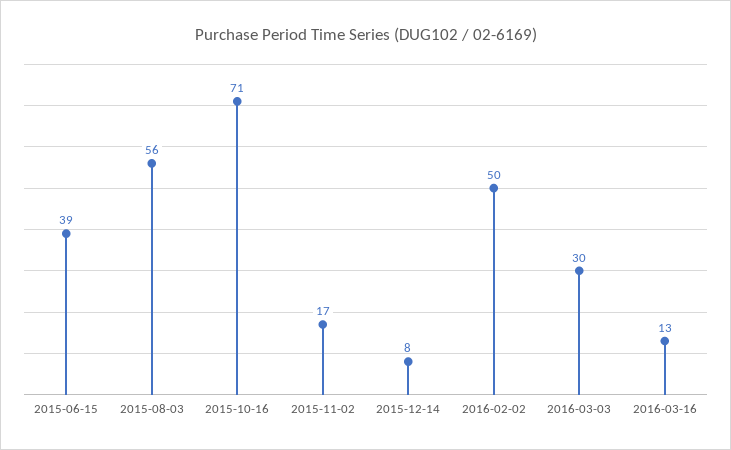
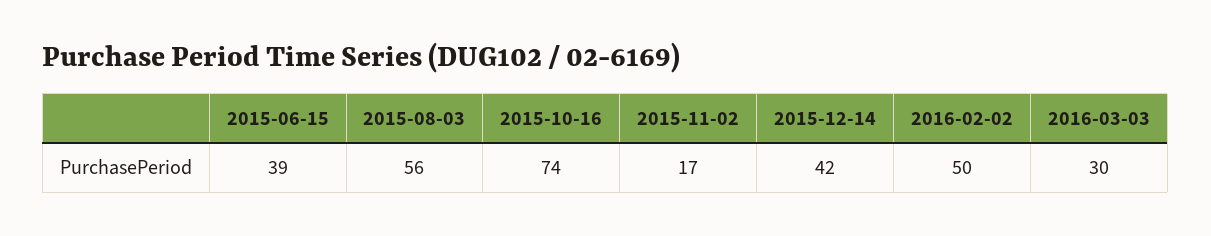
2015-10-16: 71 -> 74
2015-12-14: 8 -> 42
2016-03-16: 13 -> none

